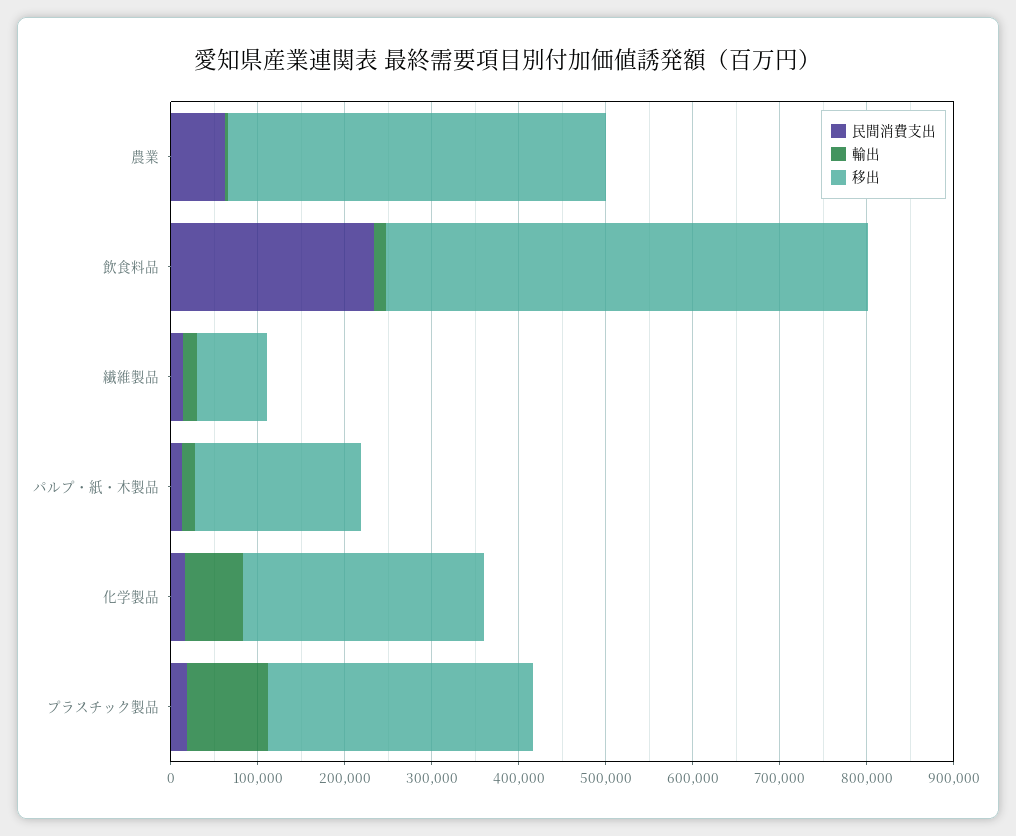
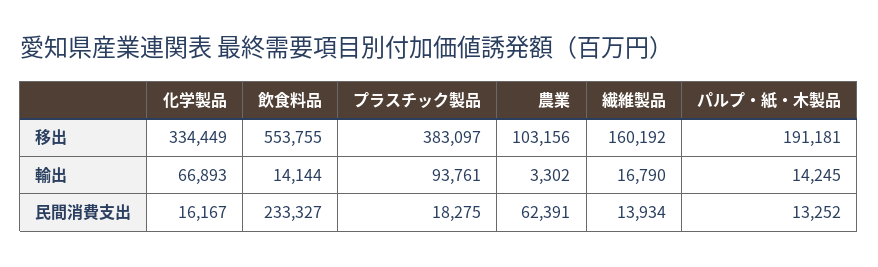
移出, 農業: 440000 -> 103156
移出, 繊維製品: 80000 -> 160192
移出, 化学製品: 280000 -> 334449
移出, プラスチック製品: 300000 -> 383097

